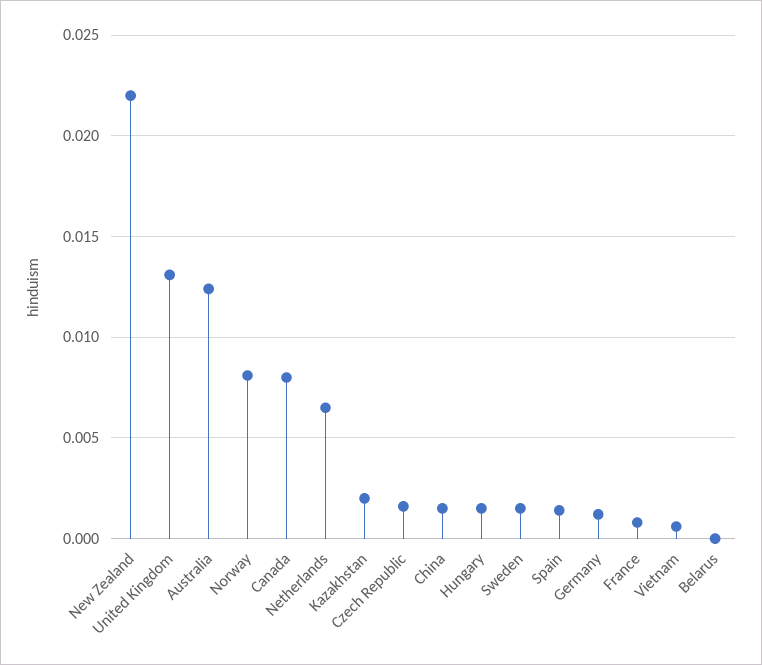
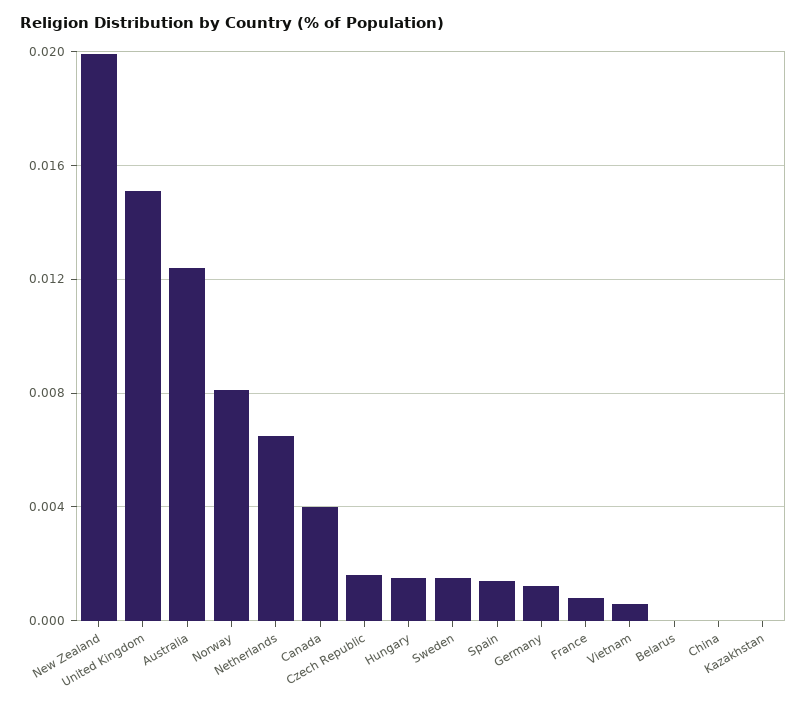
New Zealand: 0.022 -> 0.02
United Kingdom: 0.013 -> 0.015
Canada: 0.008 -> 0.004
Kazakhstan: 0.002 -> 0
China: 0.0015 -> 0

